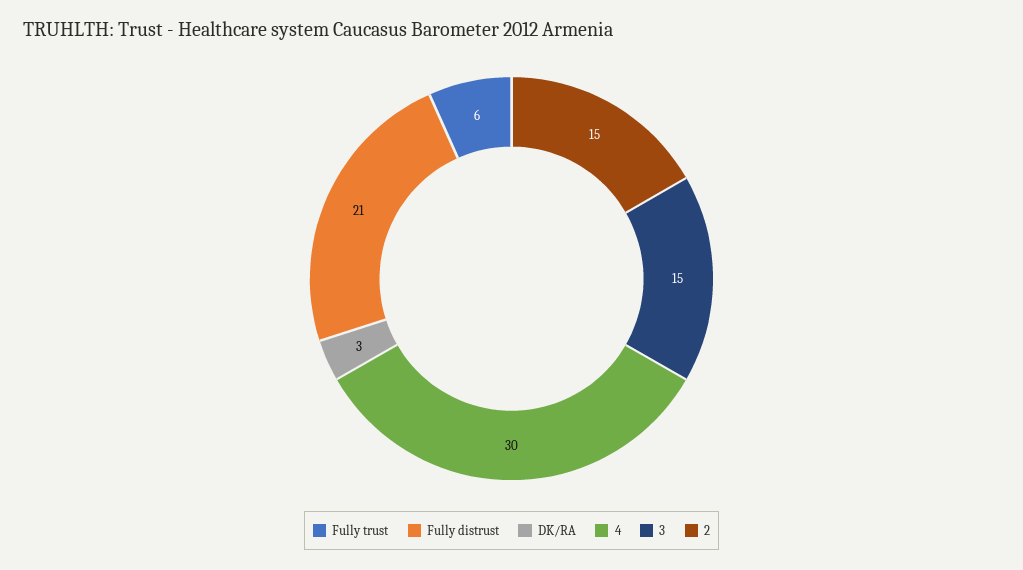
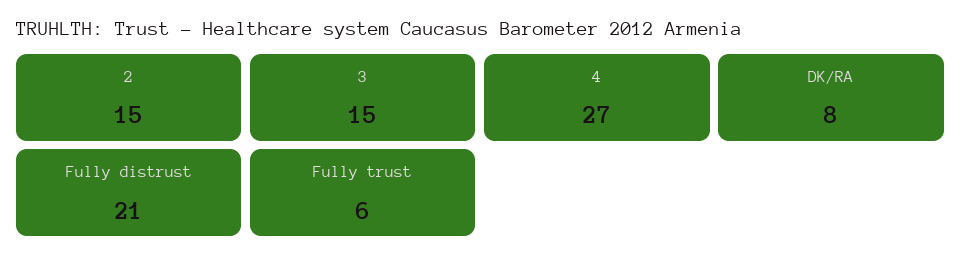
DK/RA: 3 -> 8
4: 30 -> 27

